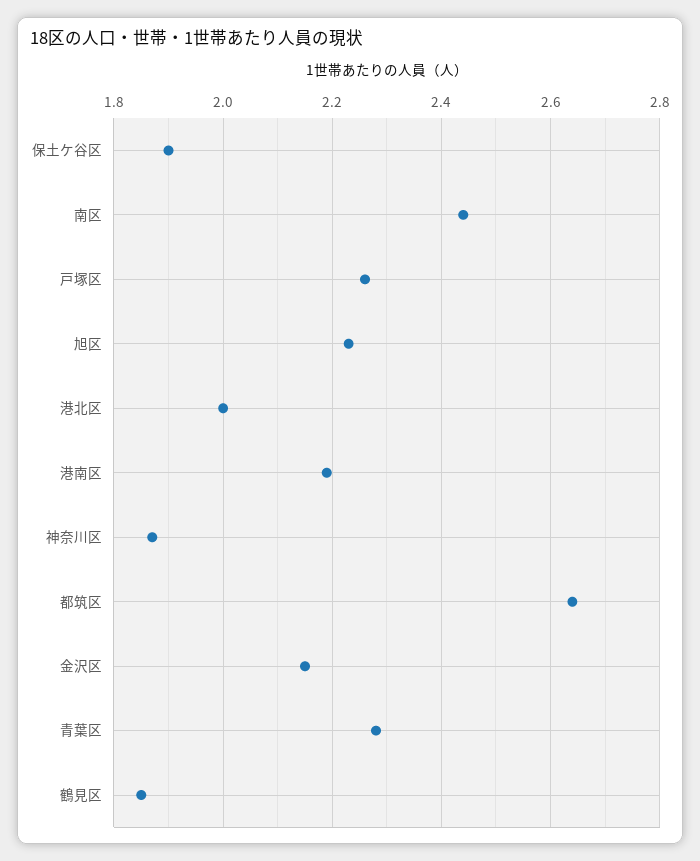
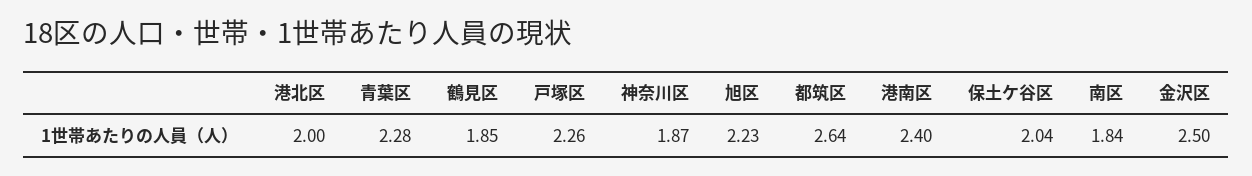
保土ケ谷区: 1.9 -> 2.04
南区: 2.45 -> 1.84
港南区: 2.2 -> 2.4
金沢区: 2.15 -> 2.5

